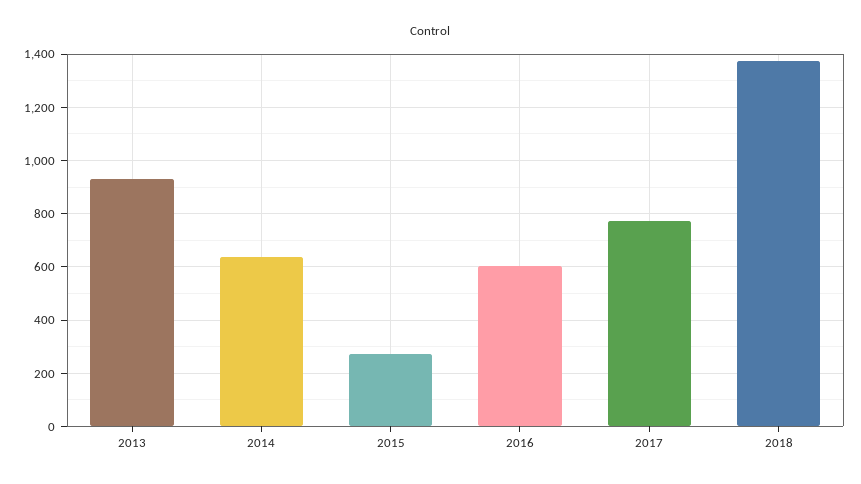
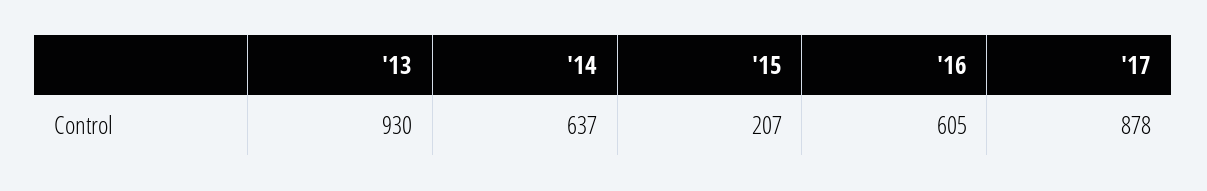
2015: 275 -> 207
2017: 775 -> 878
2018: 1375 -> none

